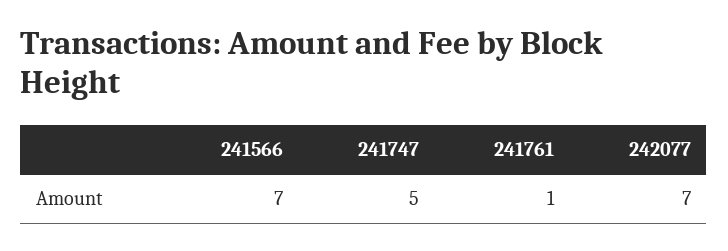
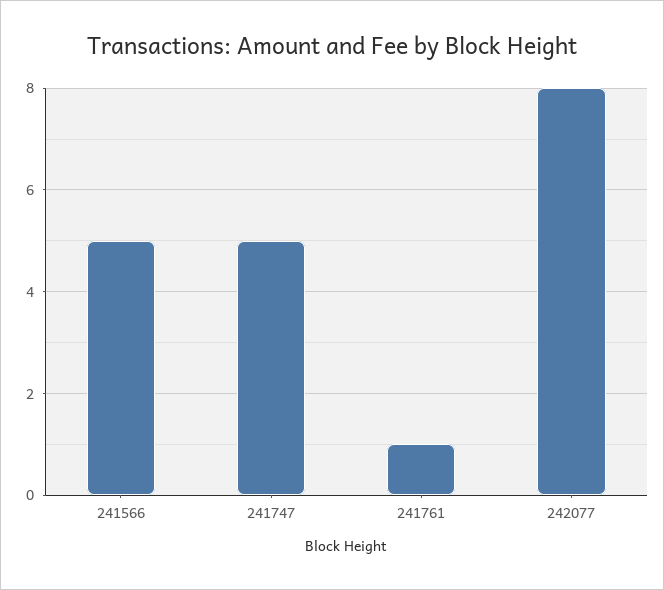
241566: 7 -> 5
242077: 7 -> 8

